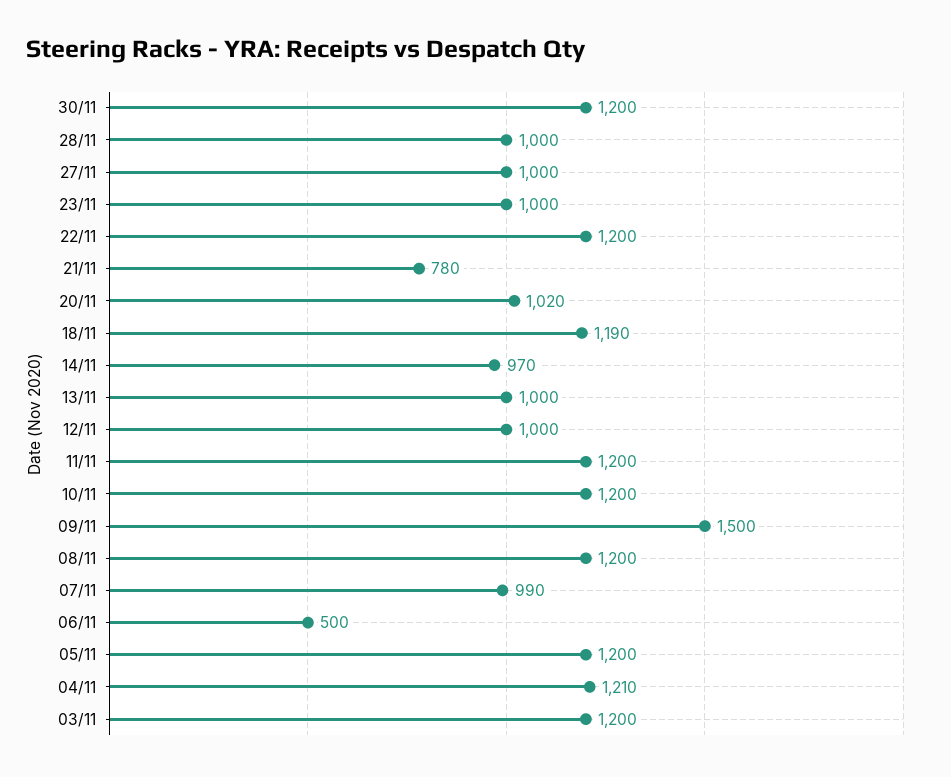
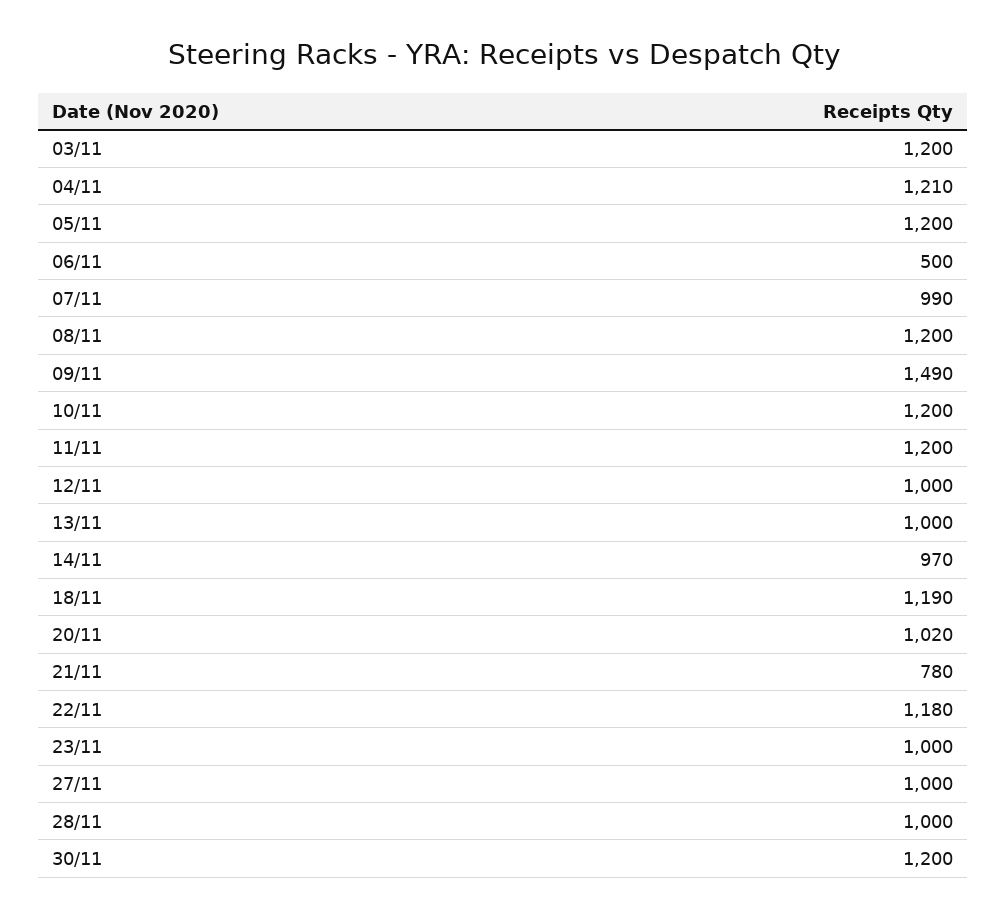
22/11: 1200 -> 1180
09/11: 1500 -> 1490

